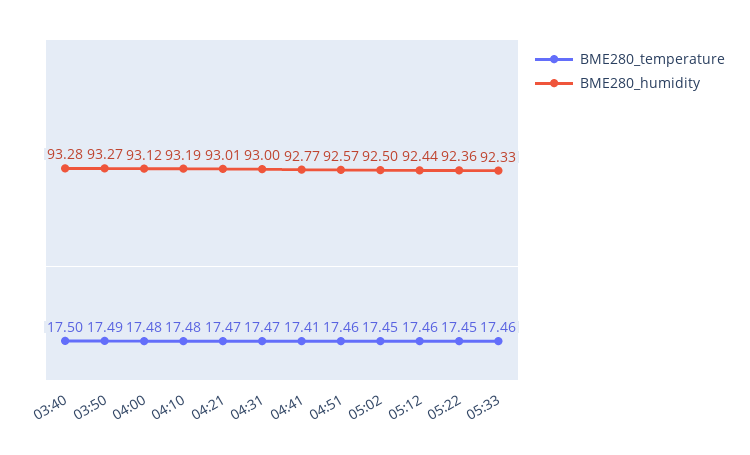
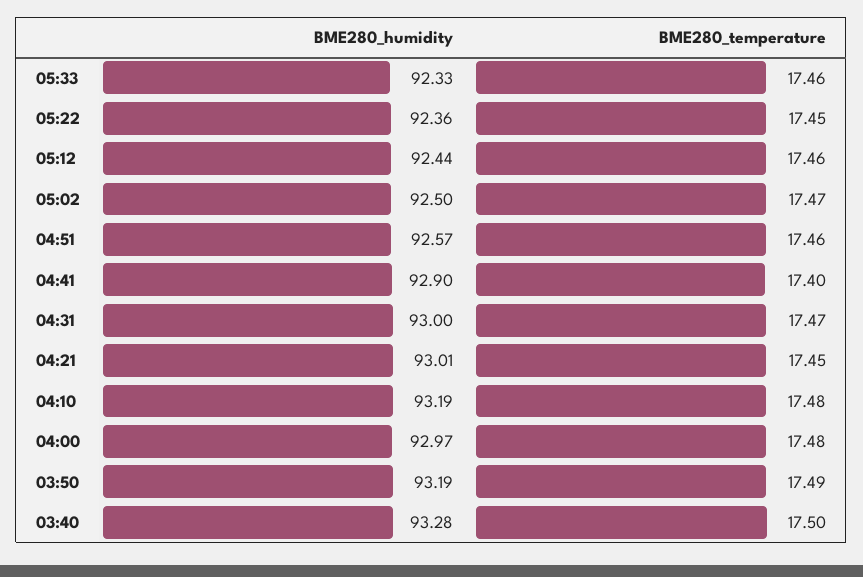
BME280_humidity, 03:50: 93.27 -> 93.19
BME280_humidity, 04:00: 93.12 -> 92.97
BME280_temperature, 04:21: 17.47 -> 17.45
BME280_temperature, 04:41: 17.41 -> 17.4
BME280_humidity, 04:41: 92.77 -> 92.9
BME280_temperature, 05:02: 17.45 -> 17.47

